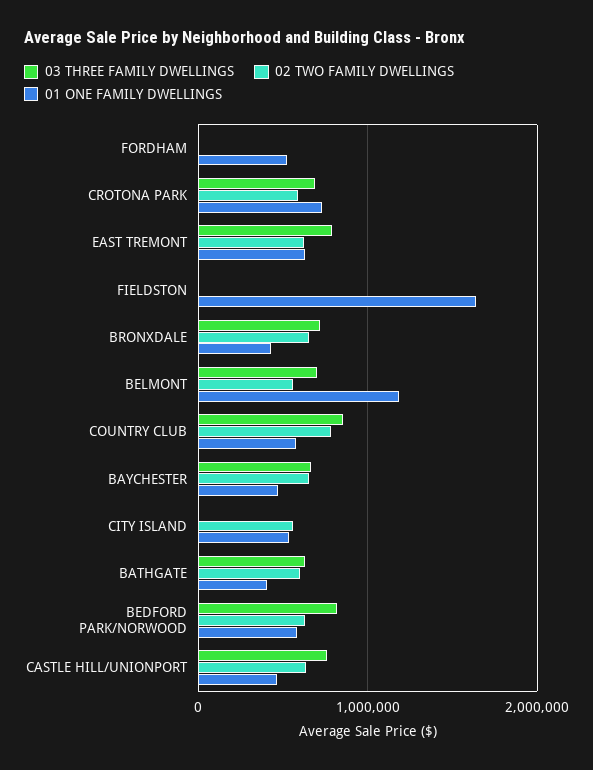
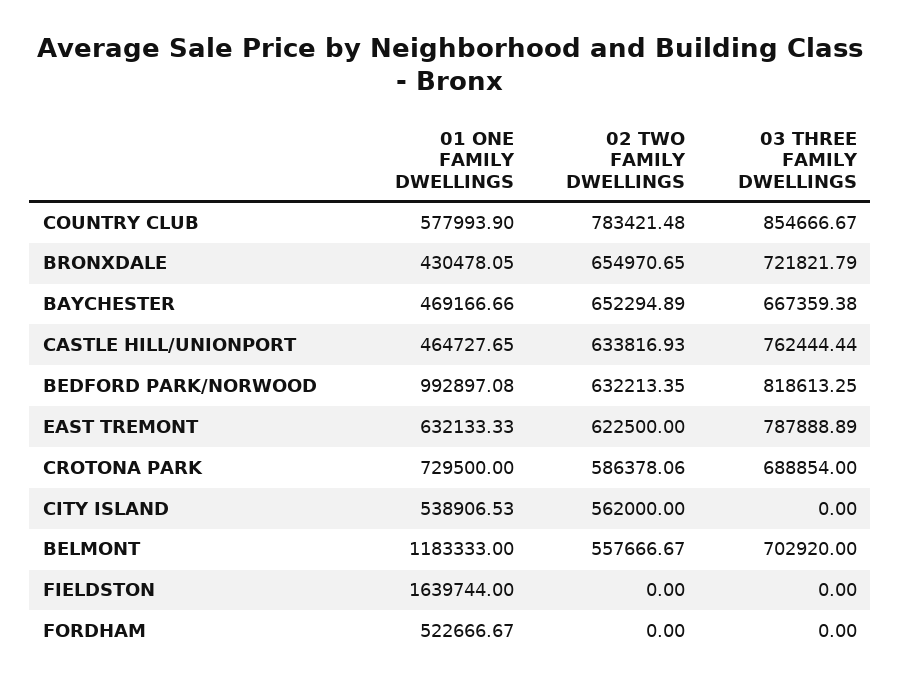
03 THREE FAMILY DWELLINGS, BATHGATE: 600000 -> none
02 TWO FAMILY DWELLINGS, BATHGATE: 600000 -> none
01 ONE FAMILY DWELLINGS, BATHGATE: 400000 -> none
01 ONE FAMILY DWELLINGS, BEDFORD PARK/NORWOOD: 600000 -> 992897.08

